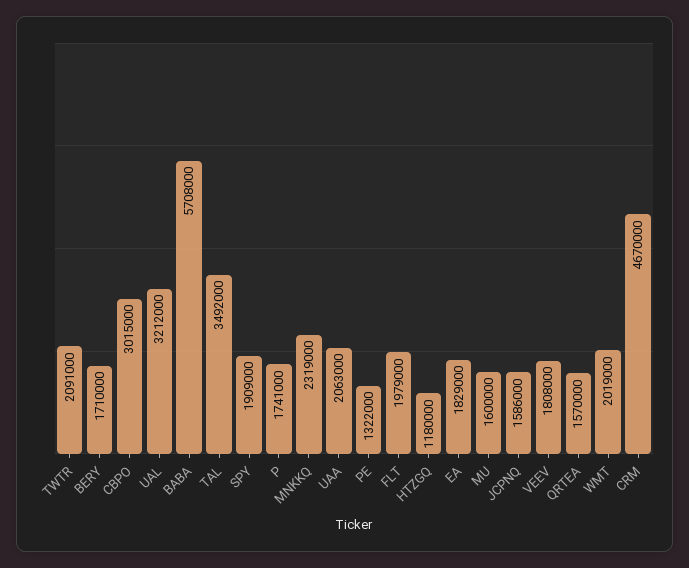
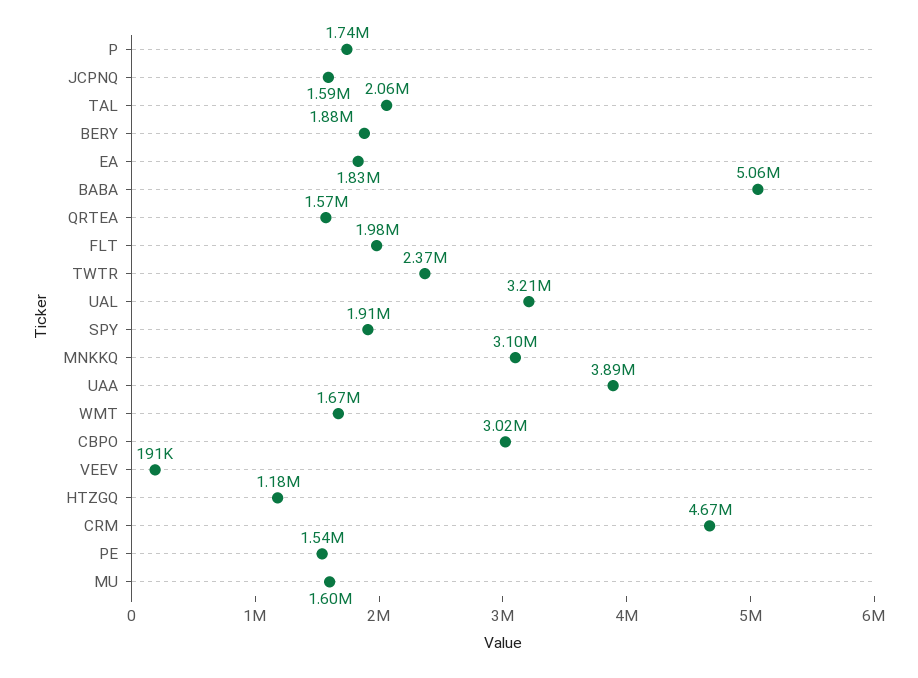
TWTR: 2091000 -> 2370000
BERY: 1710000 -> 1880000
BABA: 5708000 -> 5060000
TAL: 3492000 -> 2060000
MNKKQ: 2319000 -> 3100000
UAA: 2063000 -> 3890000
PE: 1322000 -> 1540000
VEEV: 1808000 -> 191000
WMT: 2019000 -> 1670000

